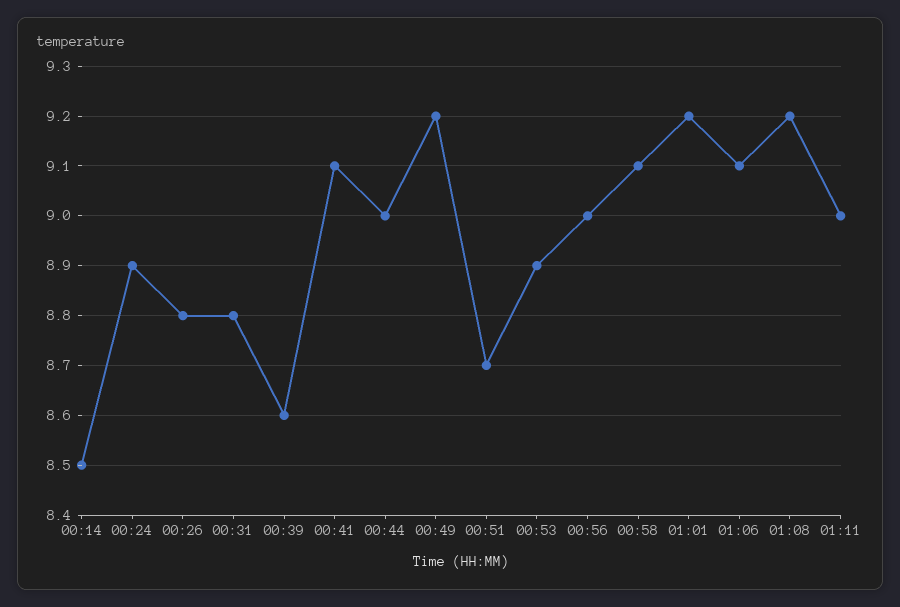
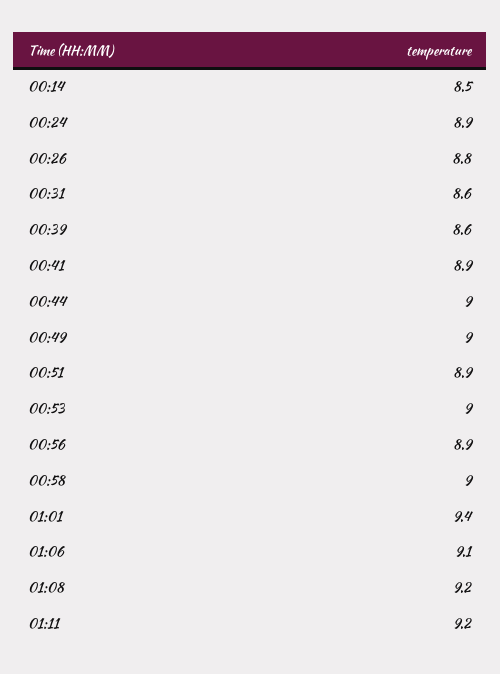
00:31: 8.8 -> 8.6
00:41: 9.1 -> 8.9
00:49: 9.2 -> 9
00:51: 8.7 -> 8.9
00:53: 8.9 -> 9
00:56: 9 -> 8.9
00:58: 9.1 -> 9
01:01: 9.2 -> 9.4
01:11: 9 -> 9.2

